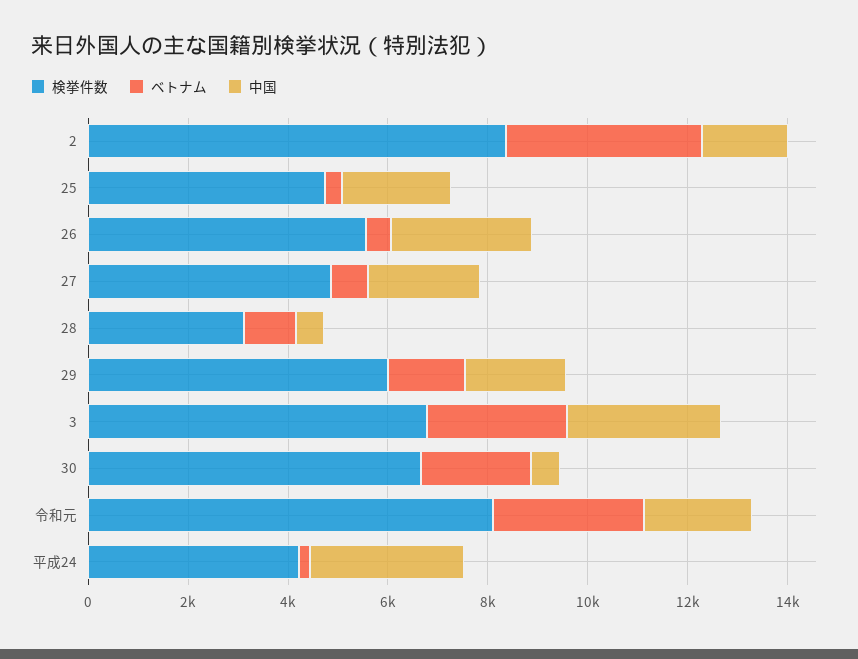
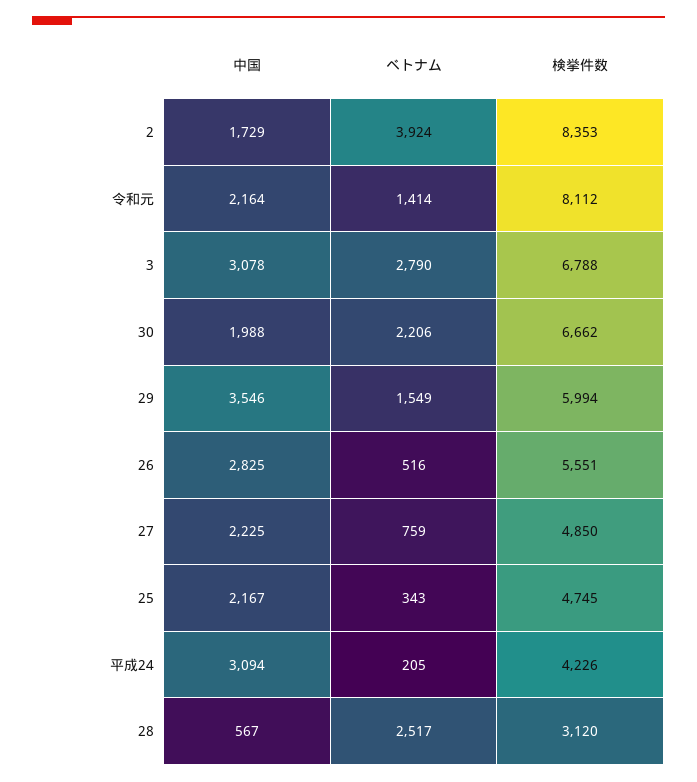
ベトナム, 28: 1000 -> 2517
中国, 29: 2000 -> 3546
中国, 30: 500 -> 1988
ベトナム, 令和元: 3000 -> 1414

